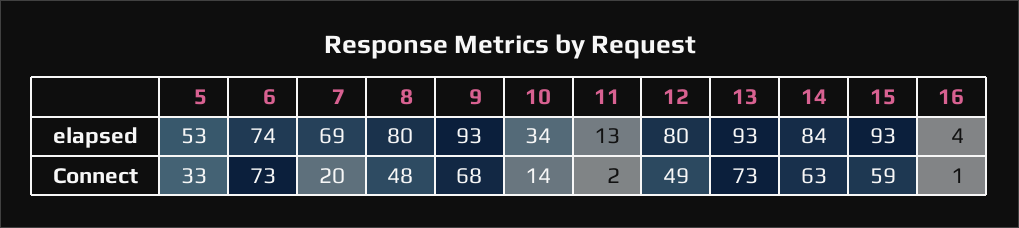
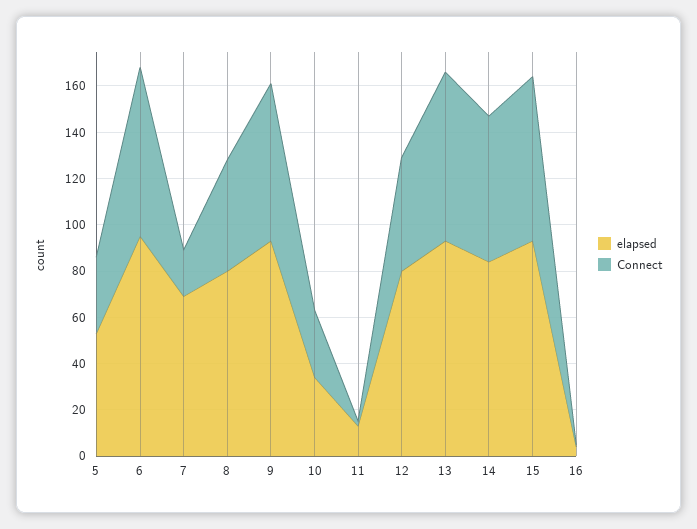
elapsed, 6: 74 -> 95
Connect, 10: 14 -> 30
Connect, 15: 59 -> 70

